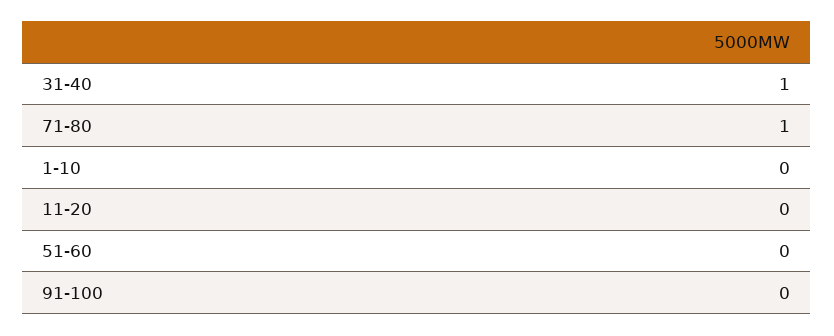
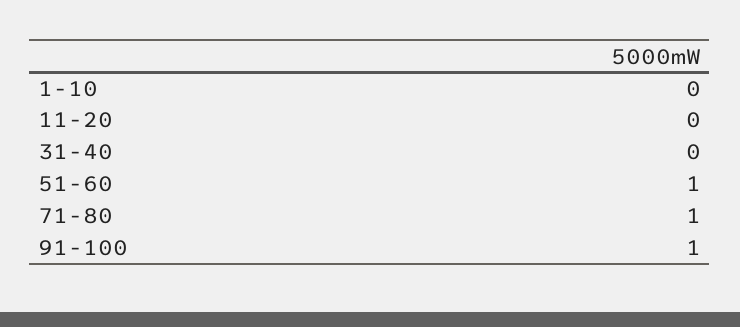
31-40: 1 -> 0
51-60: 0 -> 1
91-100: 0 -> 1

